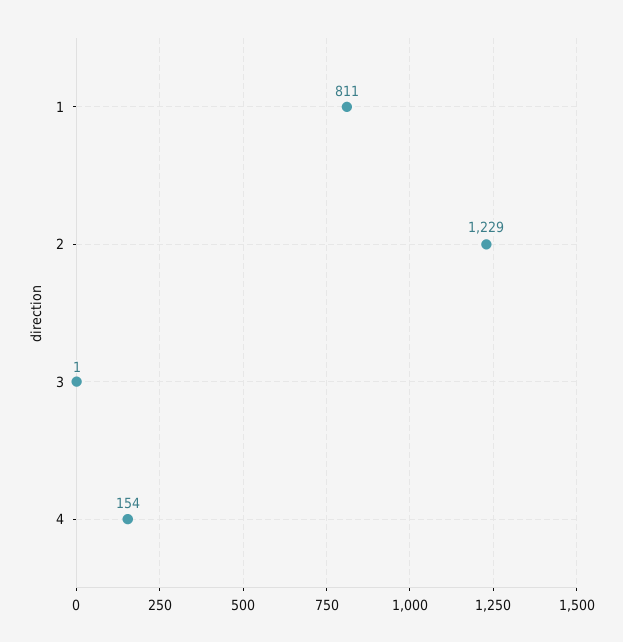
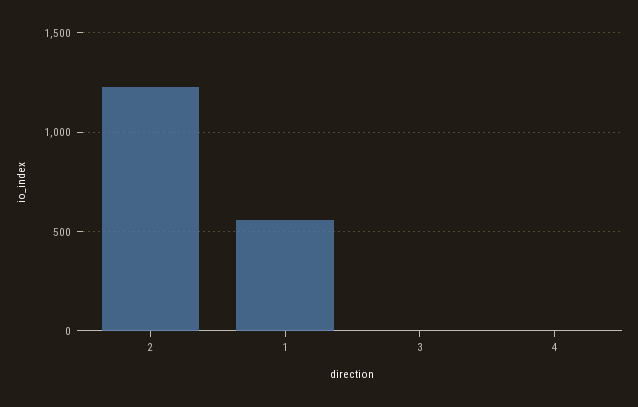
1: 811 -> 550
4: 154 -> 0

